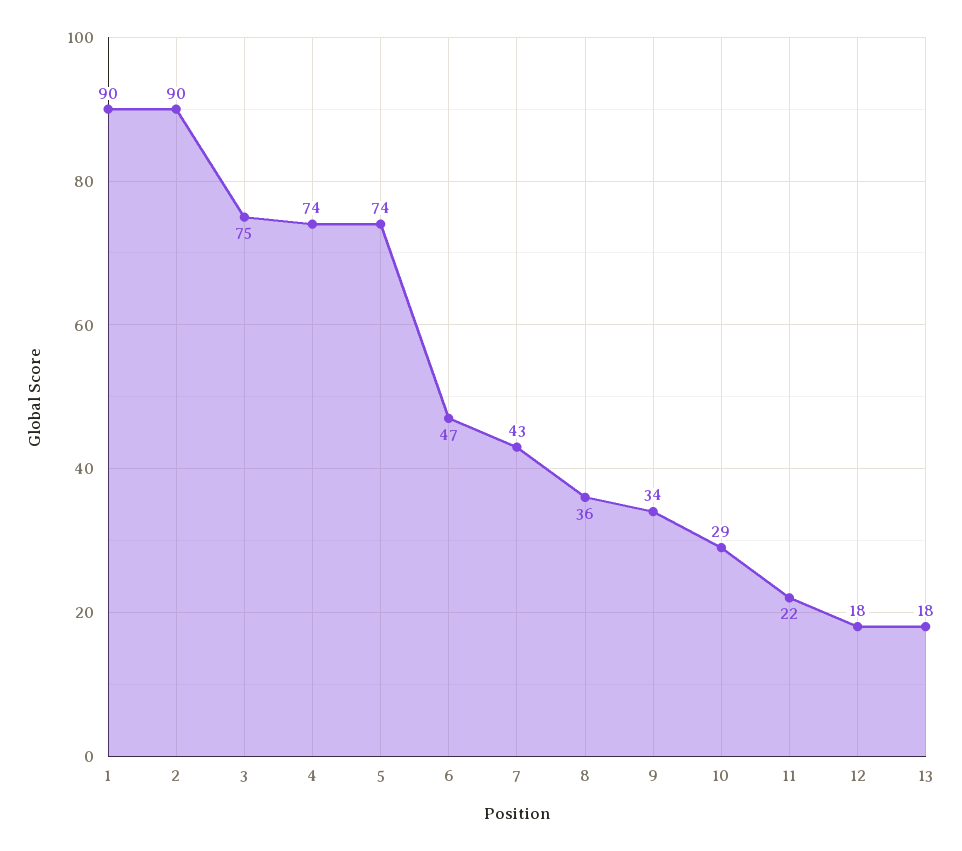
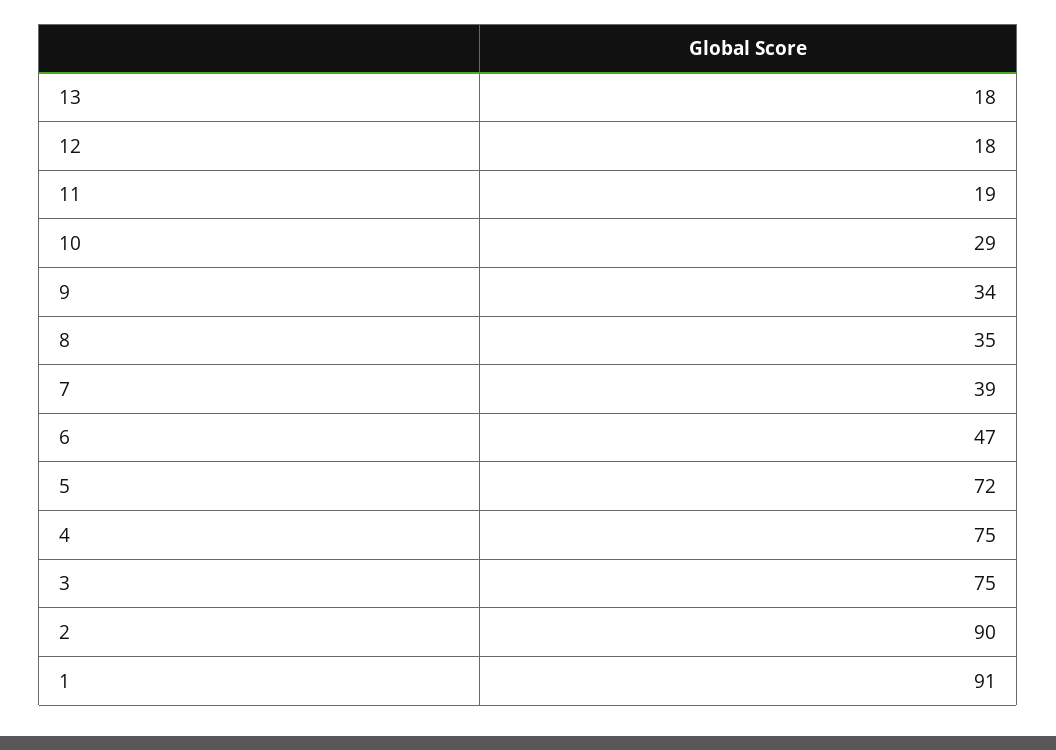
1: 90 -> 91
4: 74 -> 75
5: 74 -> 72
7: 43 -> 39
8: 36 -> 35
11: 22 -> 19

